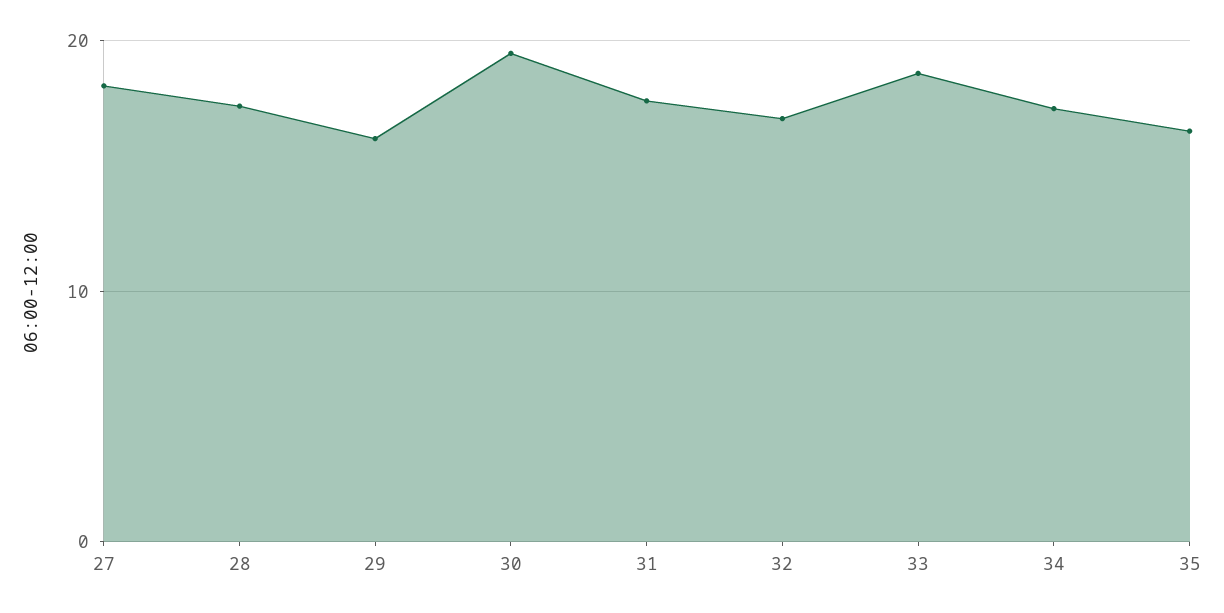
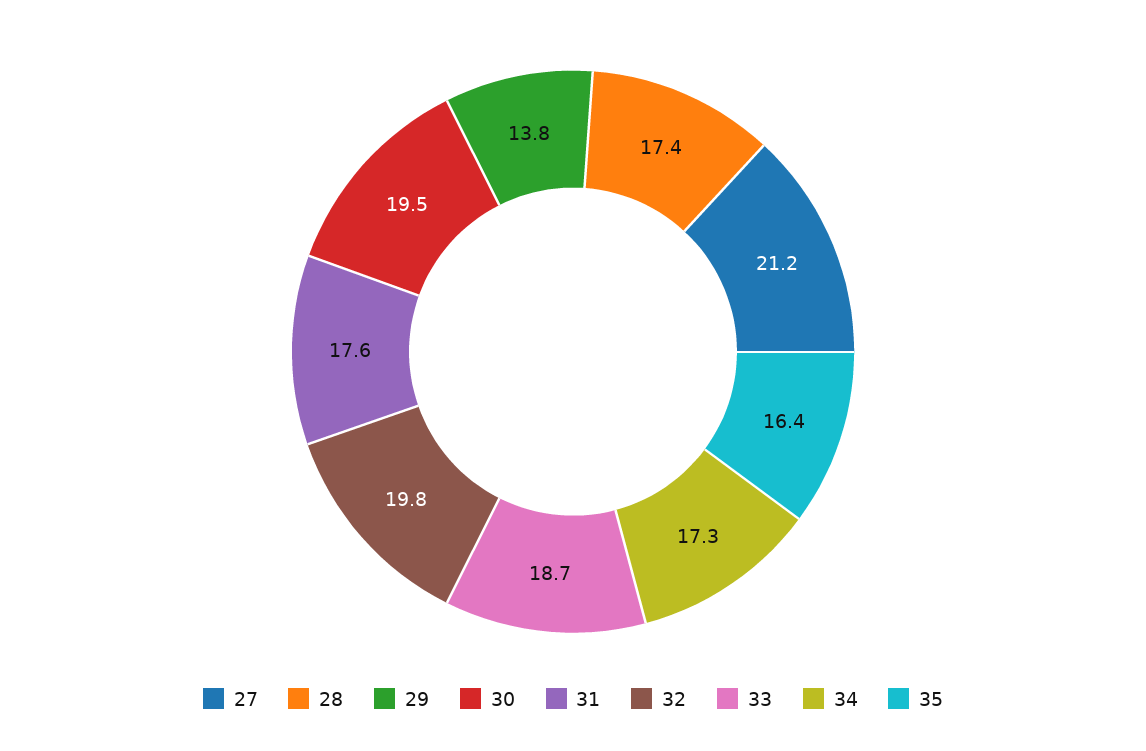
27: 18 -> 21.2
29: 16 -> 13.8
32: 17 -> 19.8

